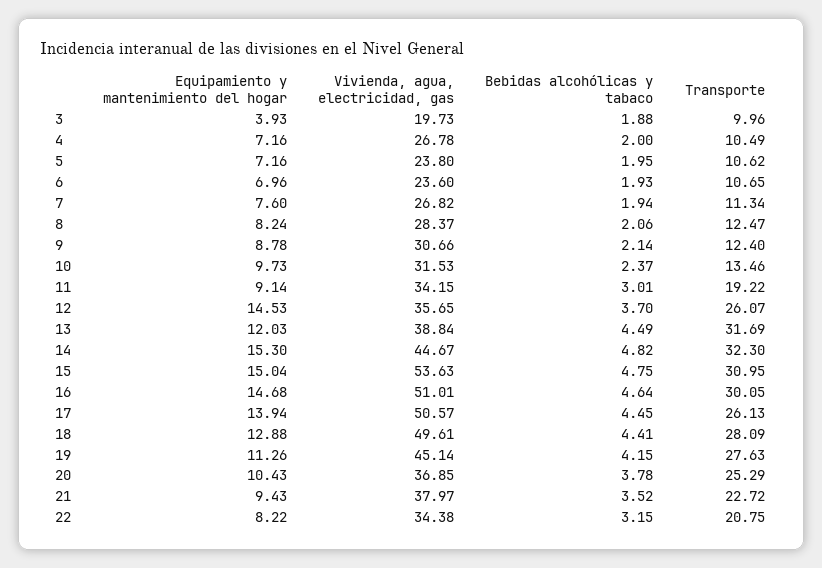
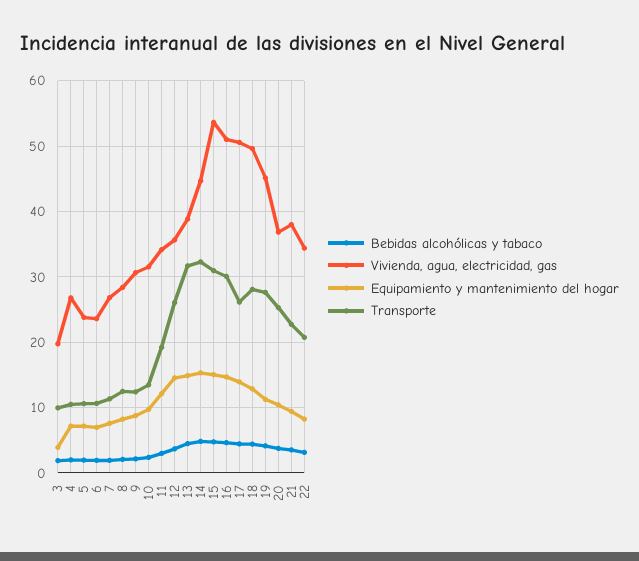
Equipamiento y mantenimiento del hogar, 11: 9.14 -> 12
Equipamiento y mantenimiento del hogar, 13: 12.03 -> 15

